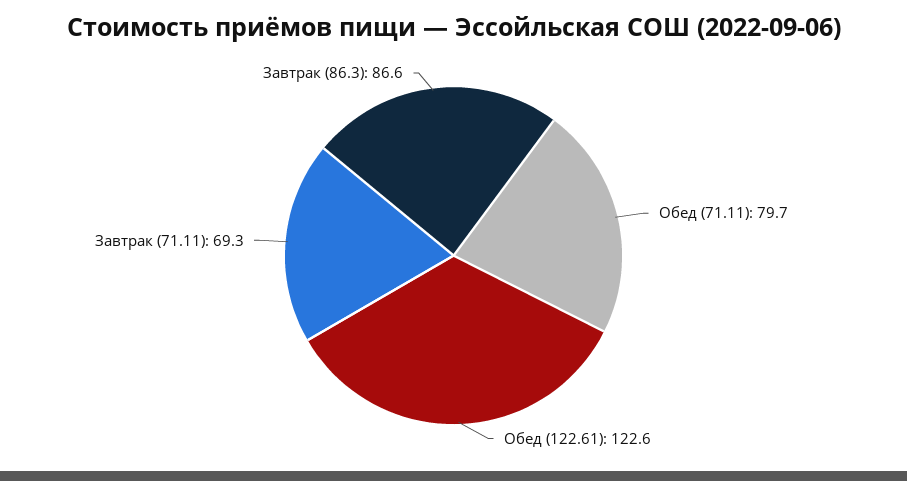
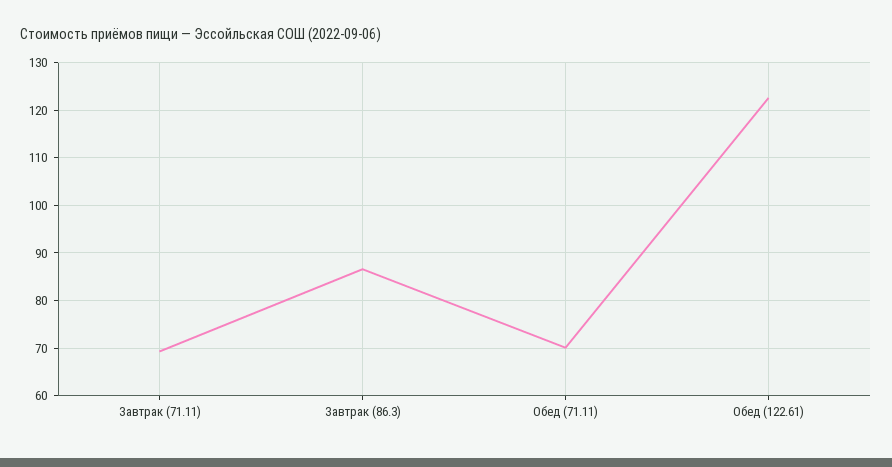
Обед (71.11): 79.7 -> 70

